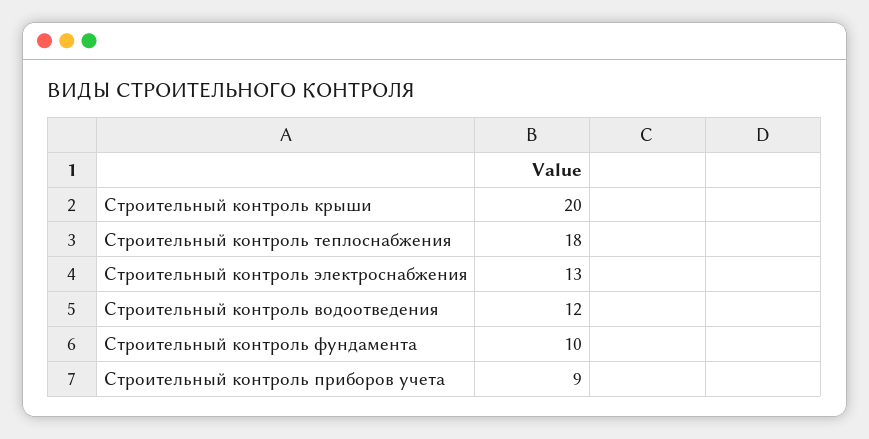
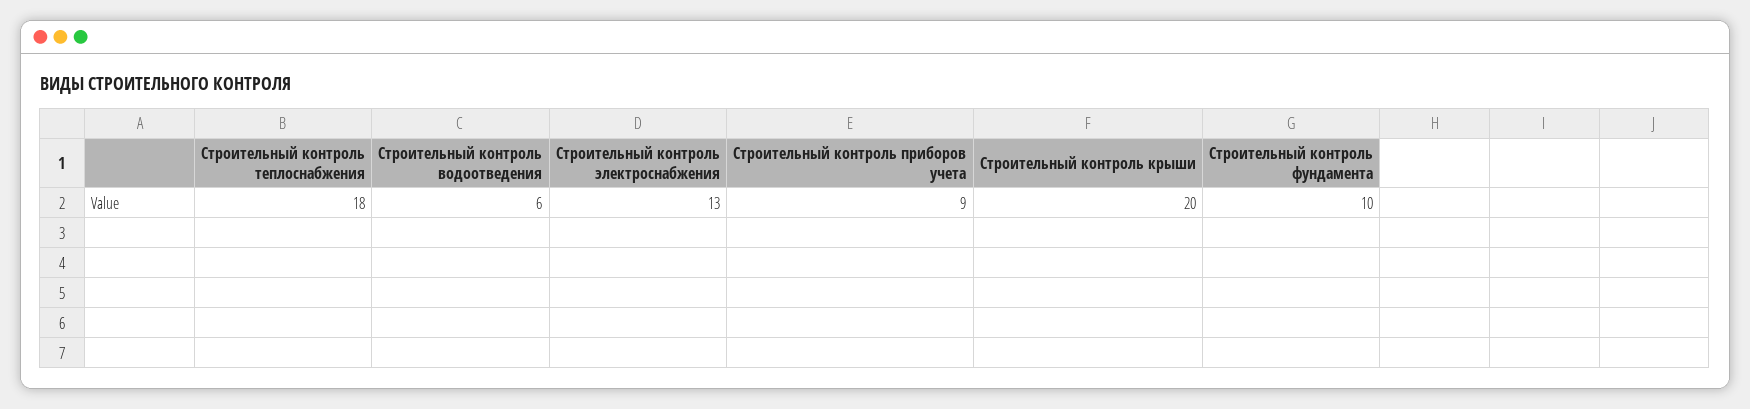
Строительный контроль водоотведения: 12 -> 6

